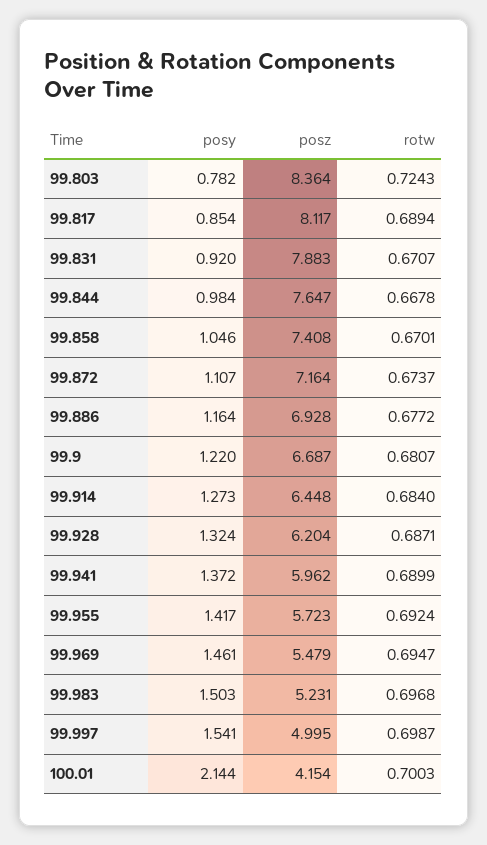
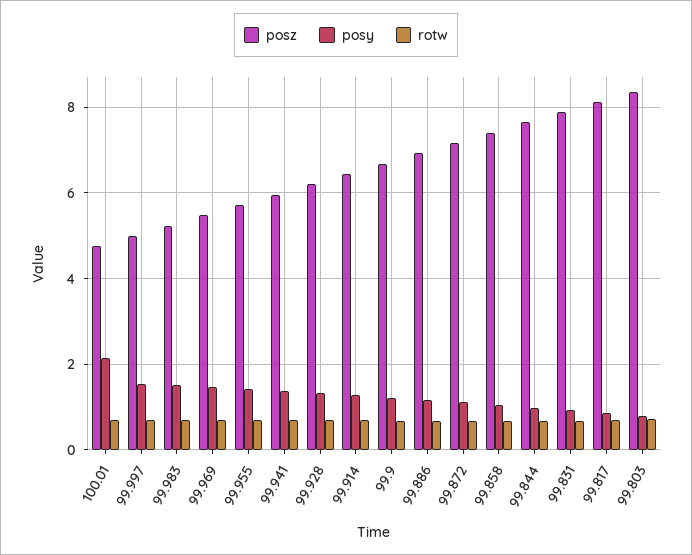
posz, 100.01: 4.154 -> 4.8

